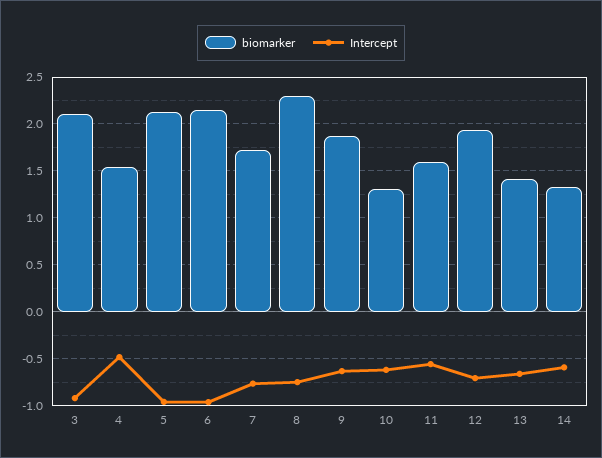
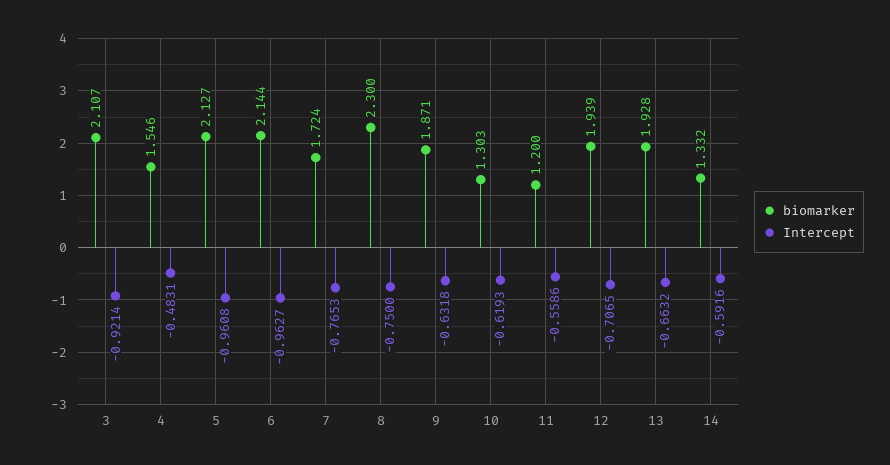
biomarker, 11: 1.6 -> 1.2
biomarker, 13: 1.4 -> 1.928

